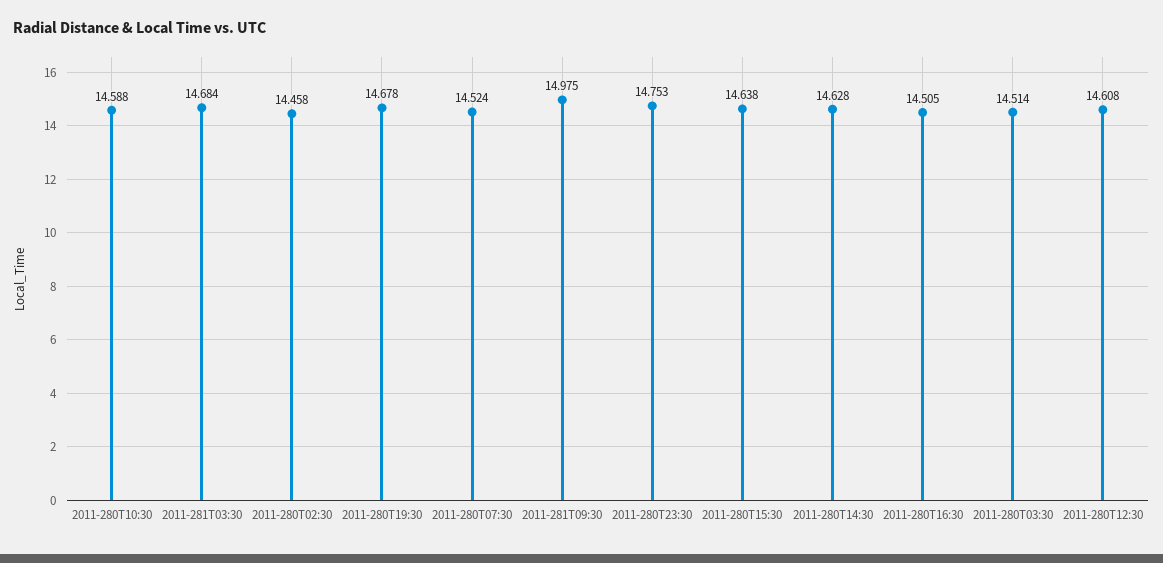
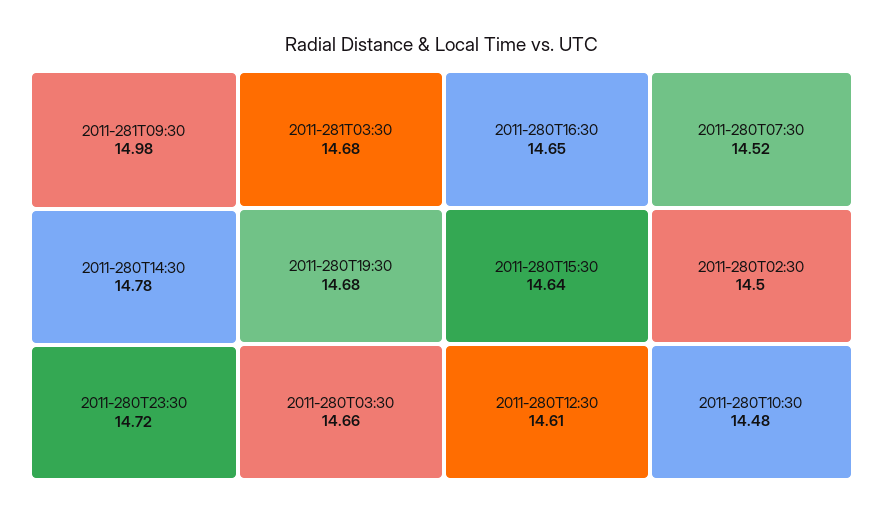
2011-280T10:30: 14.588 -> 14.48
2011-280T02:30: 14.458 -> 14.5
2011-280T23:30: 14.753 -> 14.72
2011-280T14:30: 14.628 -> 14.78
2011-280T16:30: 14.505 -> 14.65
2011-280T03:30: 14.514 -> 14.66

